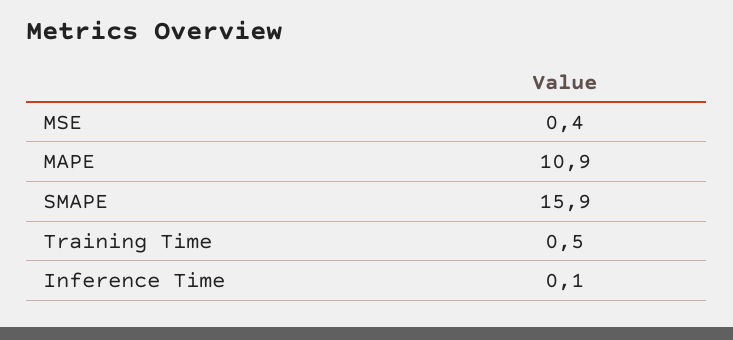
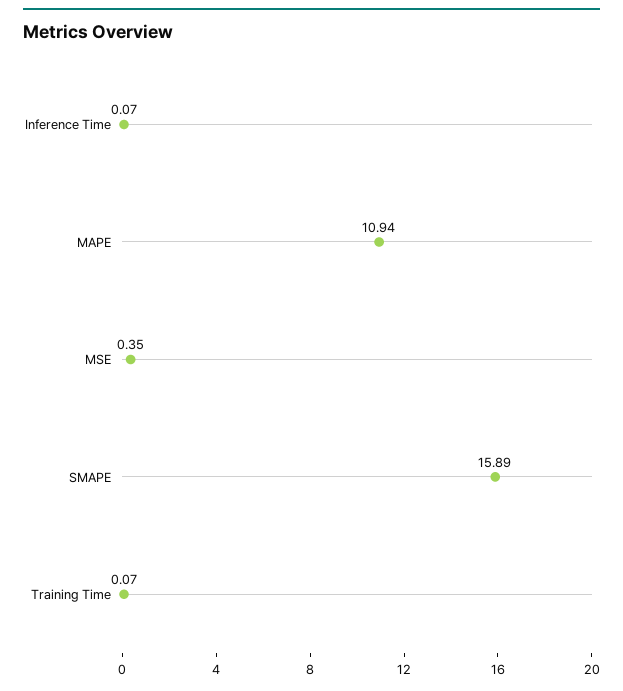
Training Time: 0.5 -> 0.07

